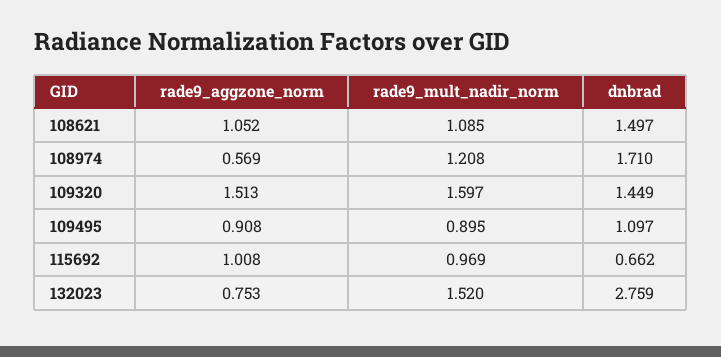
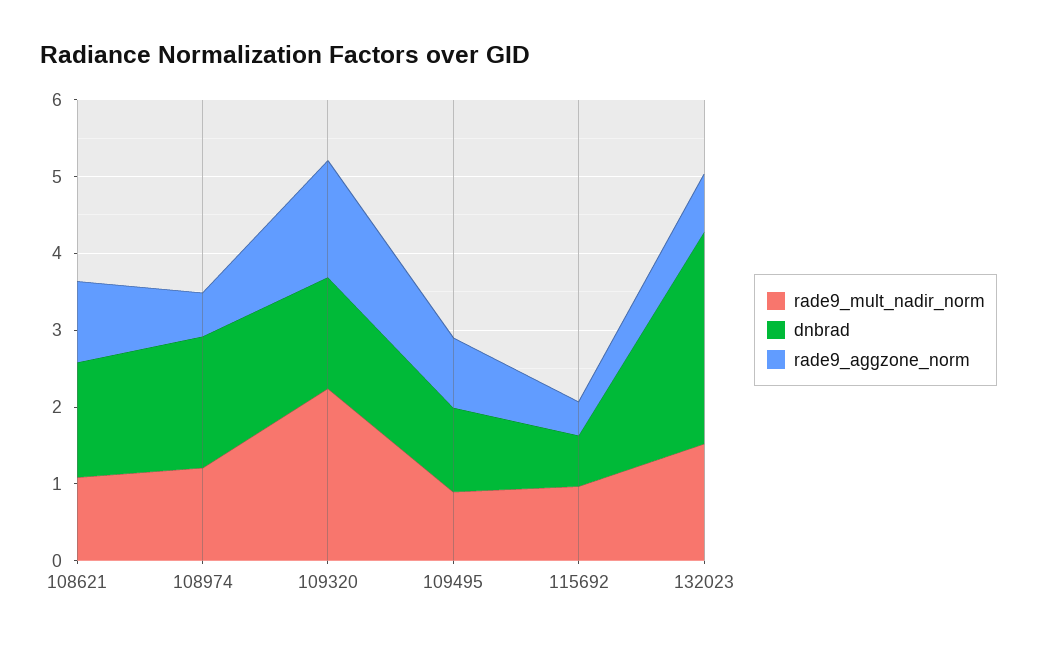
rade9_mult_nadir_norm, 109320: 1.597 -> 2.2
rade9_aggzone_norm, 115692: 1.008 -> 0.4

